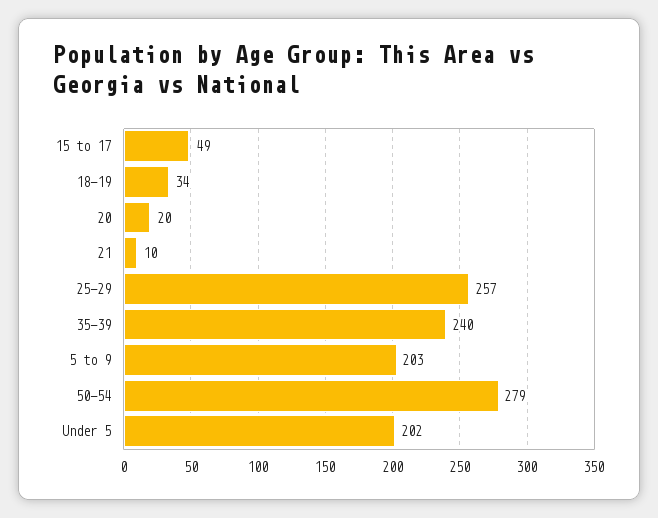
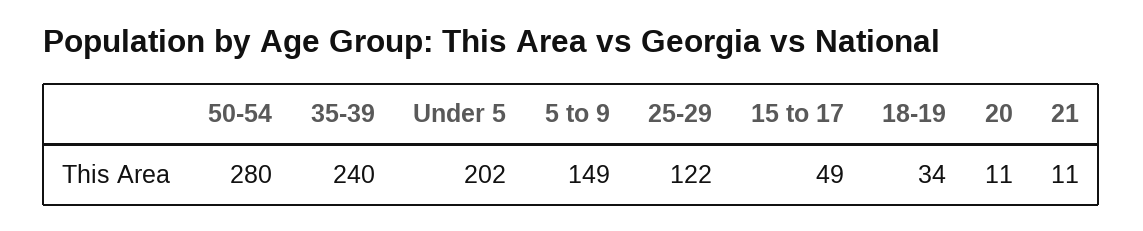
20: 20 -> 11
21: 10 -> 11
25-29: 257 -> 122
5 to 9: 203 -> 149
50-54: 279 -> 280

